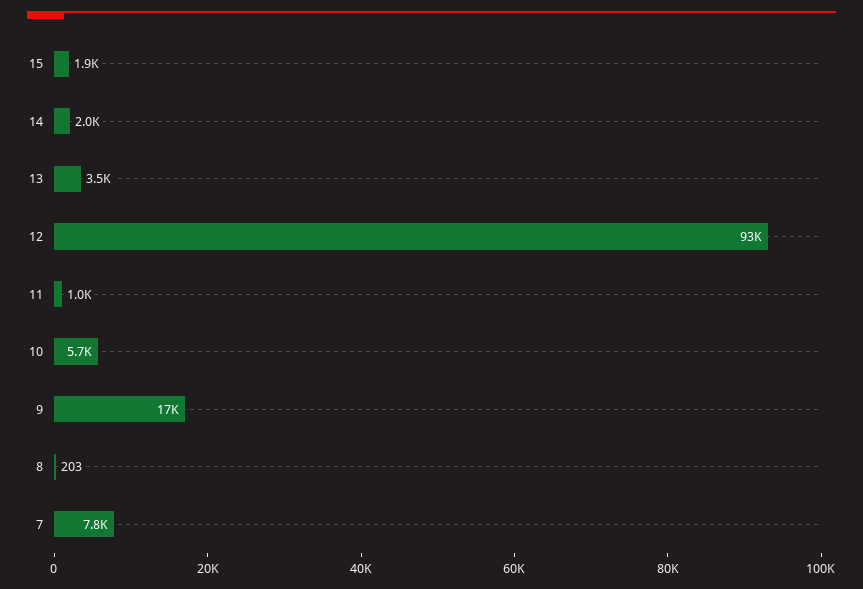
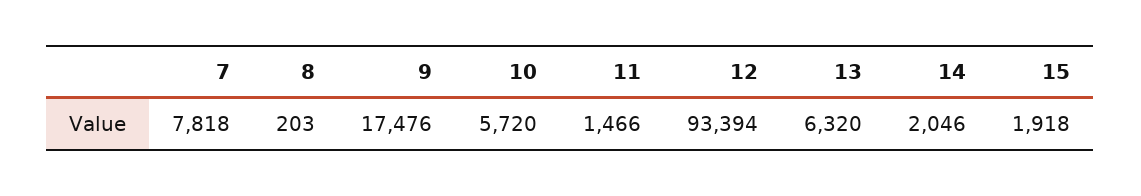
13: 3500 -> 6320
11: 1000 -> 1466

